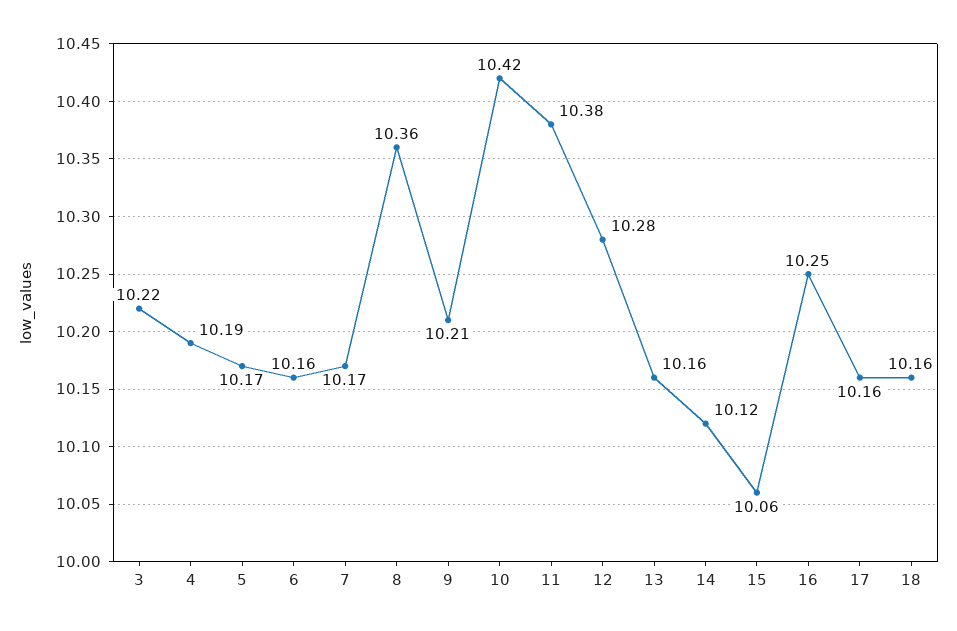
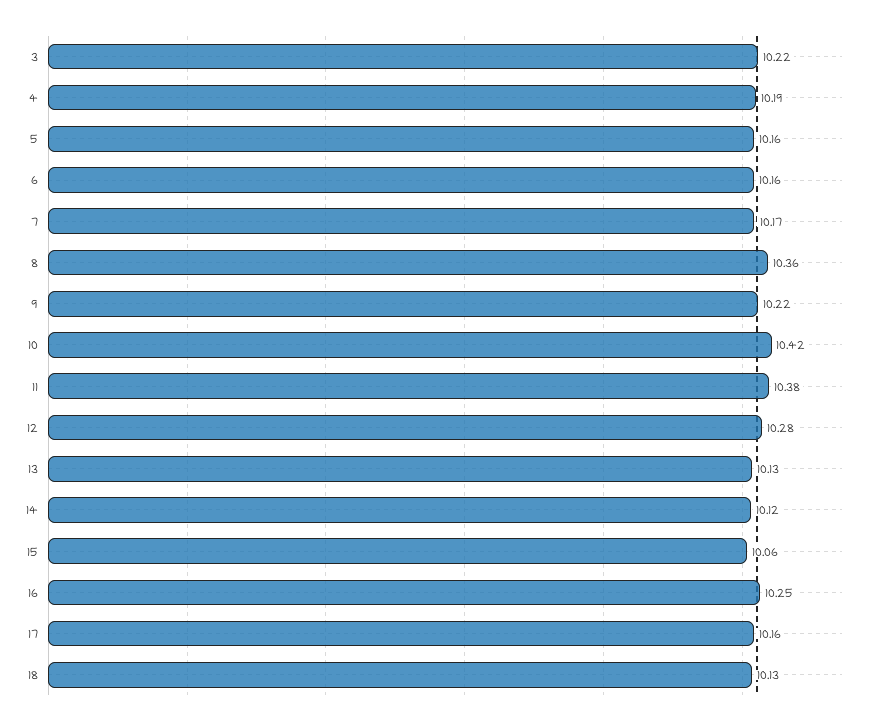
5: 10.17 -> 10.16
9: 10.21 -> 10.22
13: 10.16 -> 10.13
18: 10.16 -> 10.13

